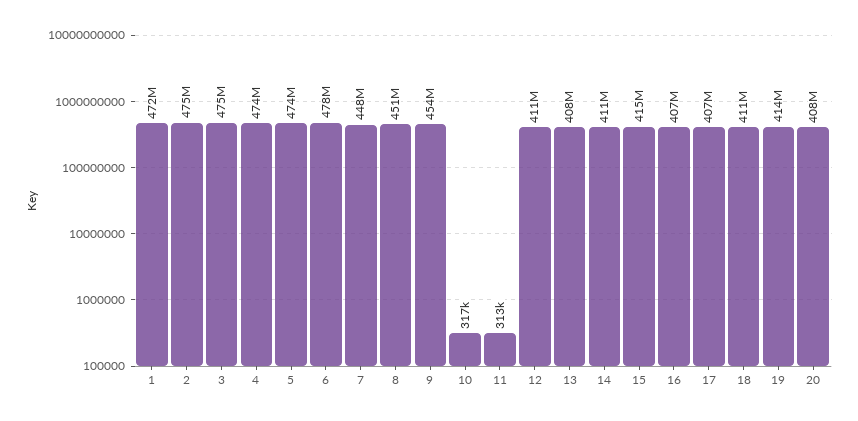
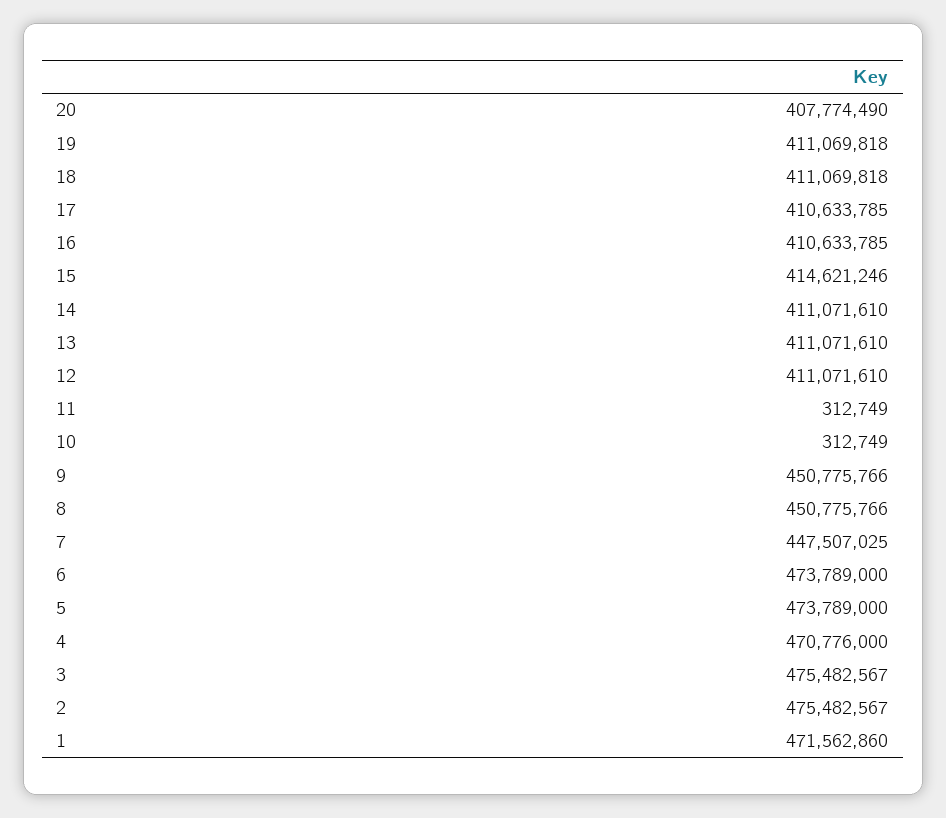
4: 474000000 -> 470776000
6: 478000000 -> 473789000
9: 454000000 -> 450775766
10: 317000 -> 312749
13: 408000000 -> 411071610
16: 407000000 -> 410633785
17: 407000000 -> 410633785
19: 414000000 -> 411069818

